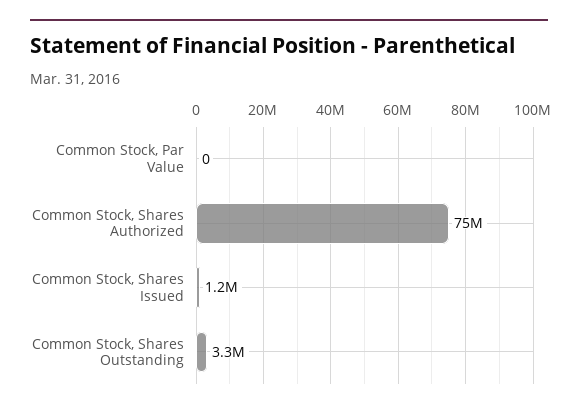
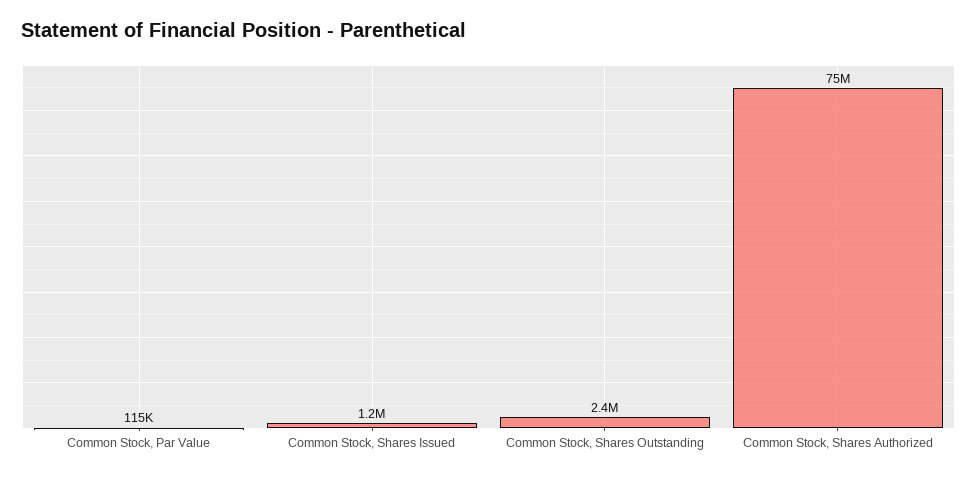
Common Stock, Par Value: 0 -> 115000
Common Stock, Shares Outstanding: 3300000 -> 2400000

